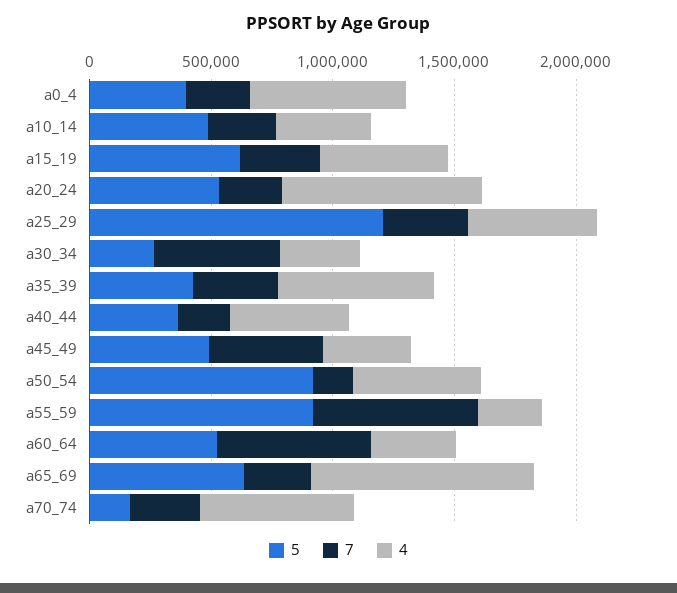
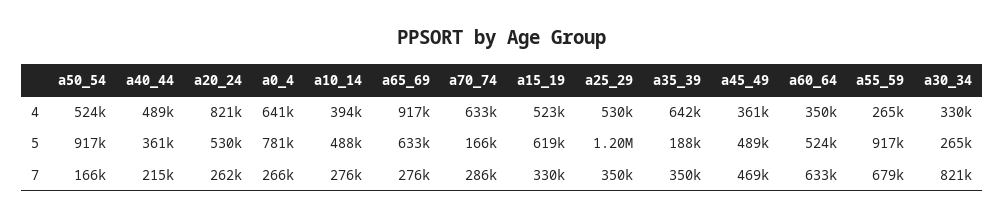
5, a0_4: 400000 -> 781000
7, a30_34: 500000 -> 821000
5, a35_39: 400000 -> 188000

